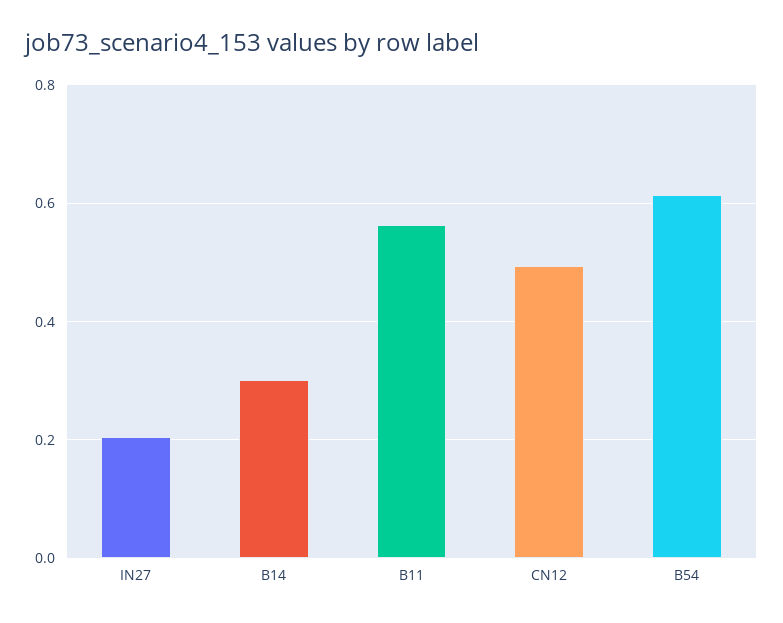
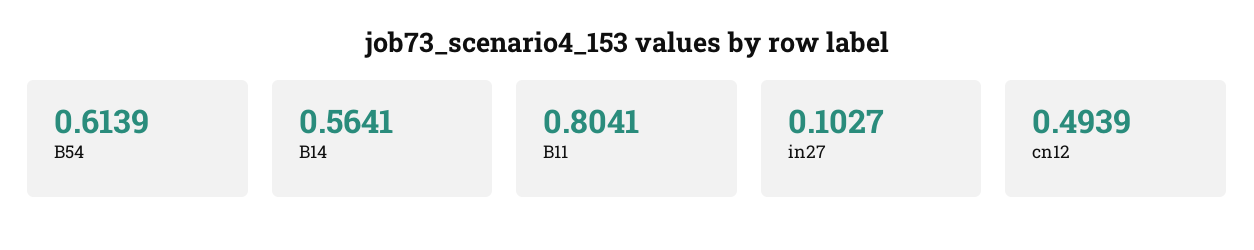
IN27: 0.2 -> 0.1027
B14: 0.3 -> 0.5641
B11: 0.56 -> 0.8041

